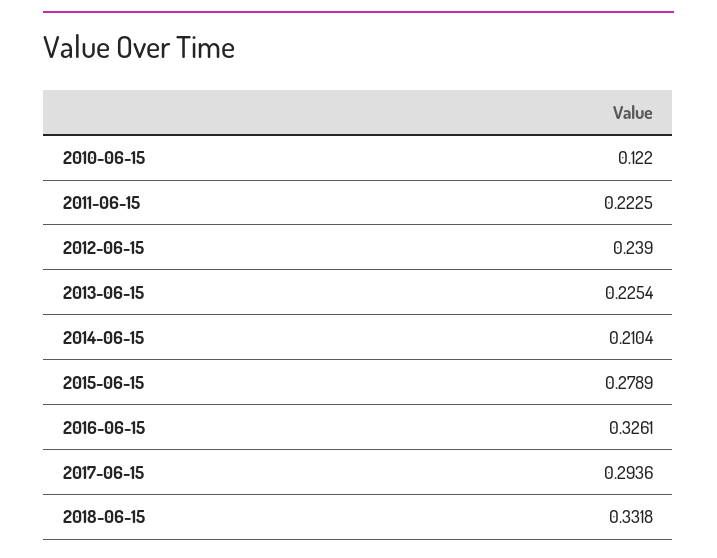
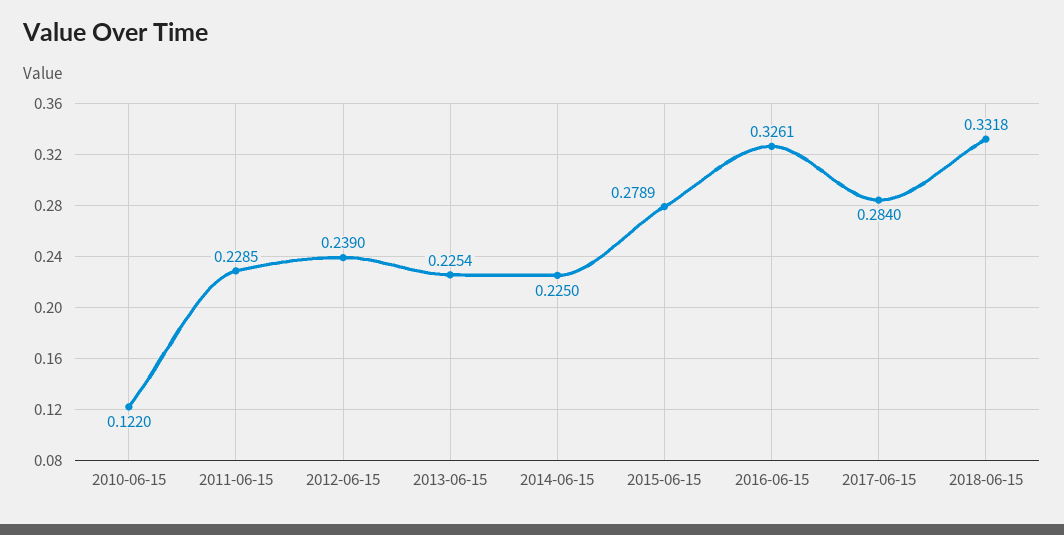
2011-06-15: 0.2225 -> 0.2285
2014-06-15: 0.2104 -> 0.225
2017-06-15: 0.2936 -> 0.284

